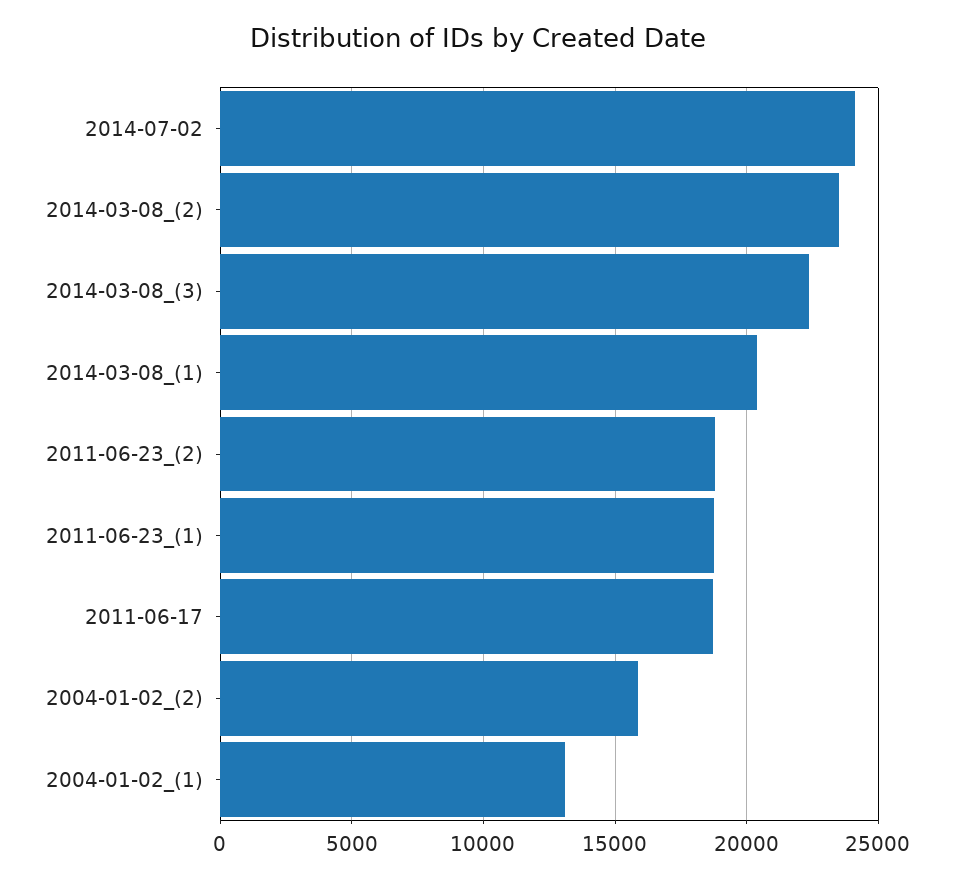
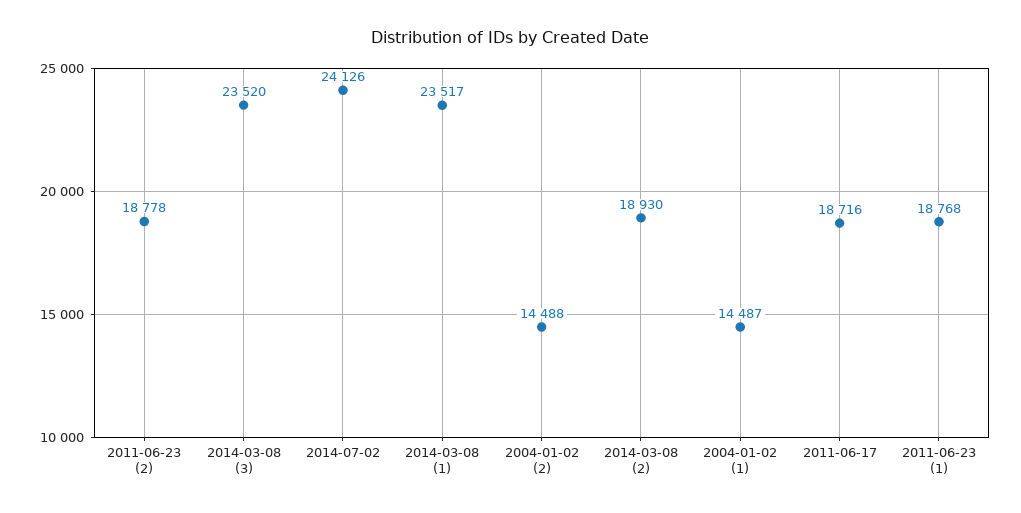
2014-03-08_(2): 23500 -> 18930
2014-03-08_(3): 22500 -> 23520
2014-03-08_(1): 20500 -> 23517
2004-01-02_(2): 16000 -> 14488
2004-01-02_(1): 13000 -> 14487

